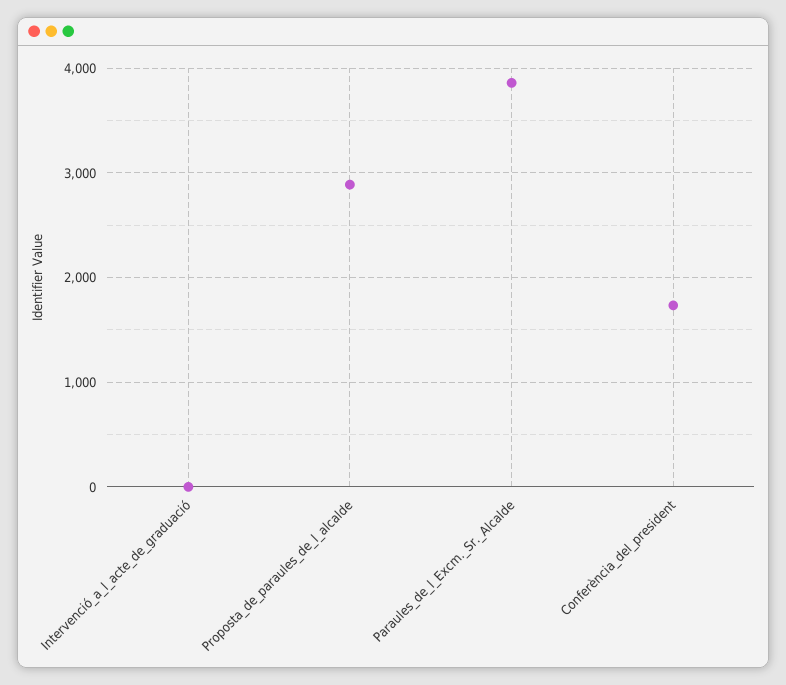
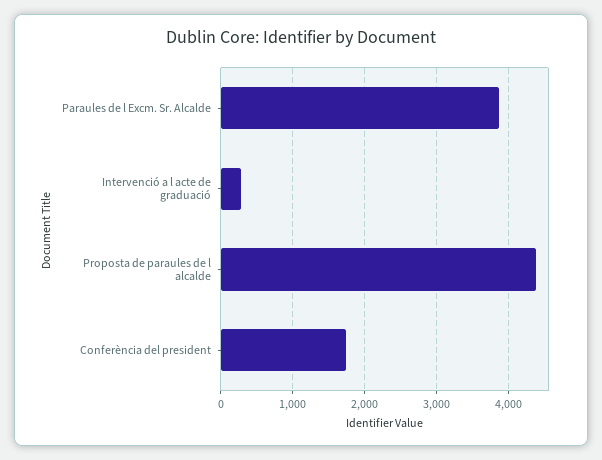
Intervenció_a_l_acte_de_graduació: 0 -> 300
Proposta_de_paraules_de_l_alcalde: 2900 -> 4400

